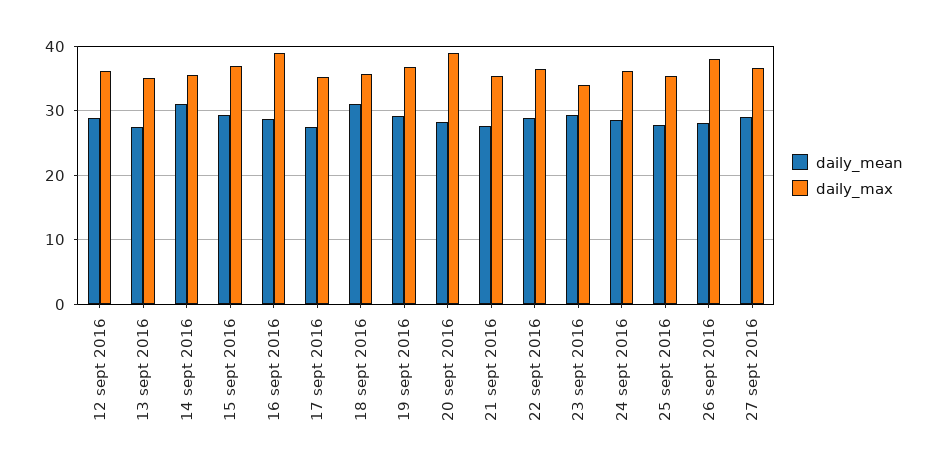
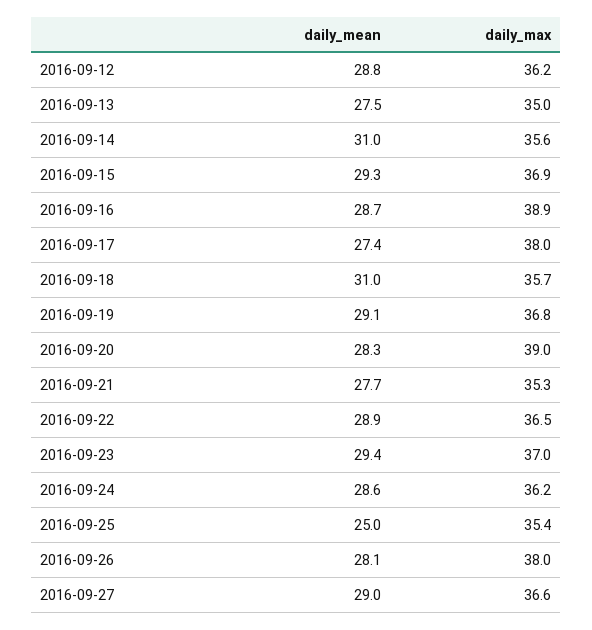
daily_max, 17 sept 2016: 35 -> 38
daily_max, 23 sept 2016: 34 -> 37
daily_mean, 25 sept 2016: 28 -> 25

